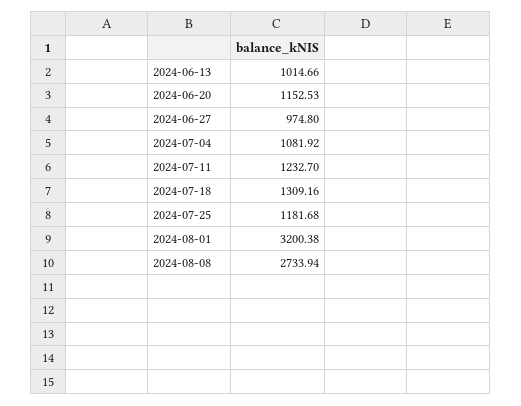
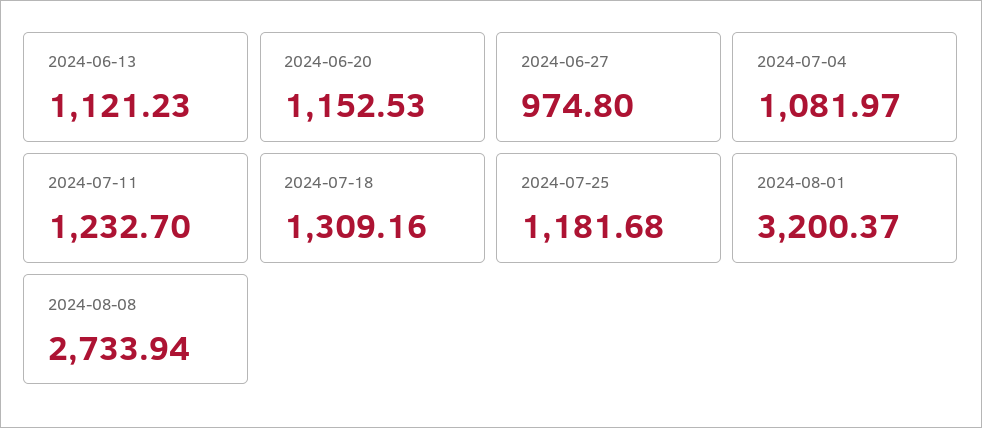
2024-06-13: 1014.66 -> 1121.23
2024-07-04: 1081.92 -> 1081.97
2024-08-01: 3200.38 -> 3200.37

